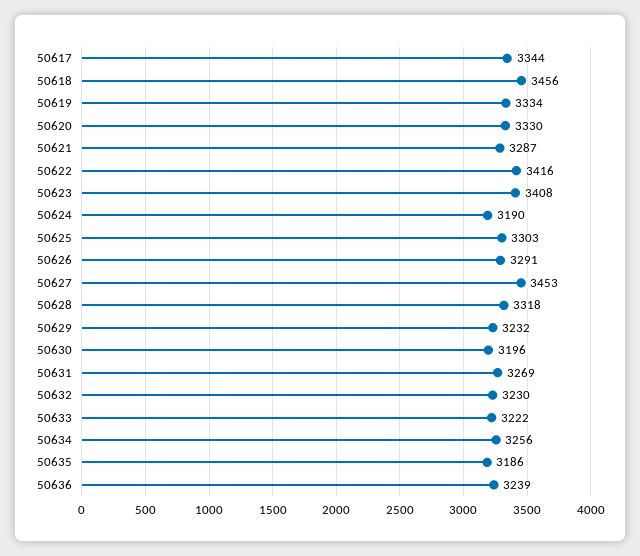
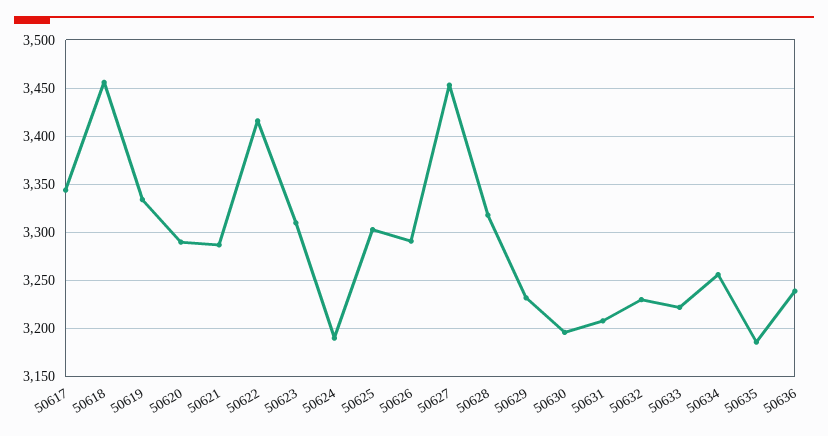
50620: 3330 -> 3290
50623: 3408 -> 3310
50631: 3269 -> 3210

